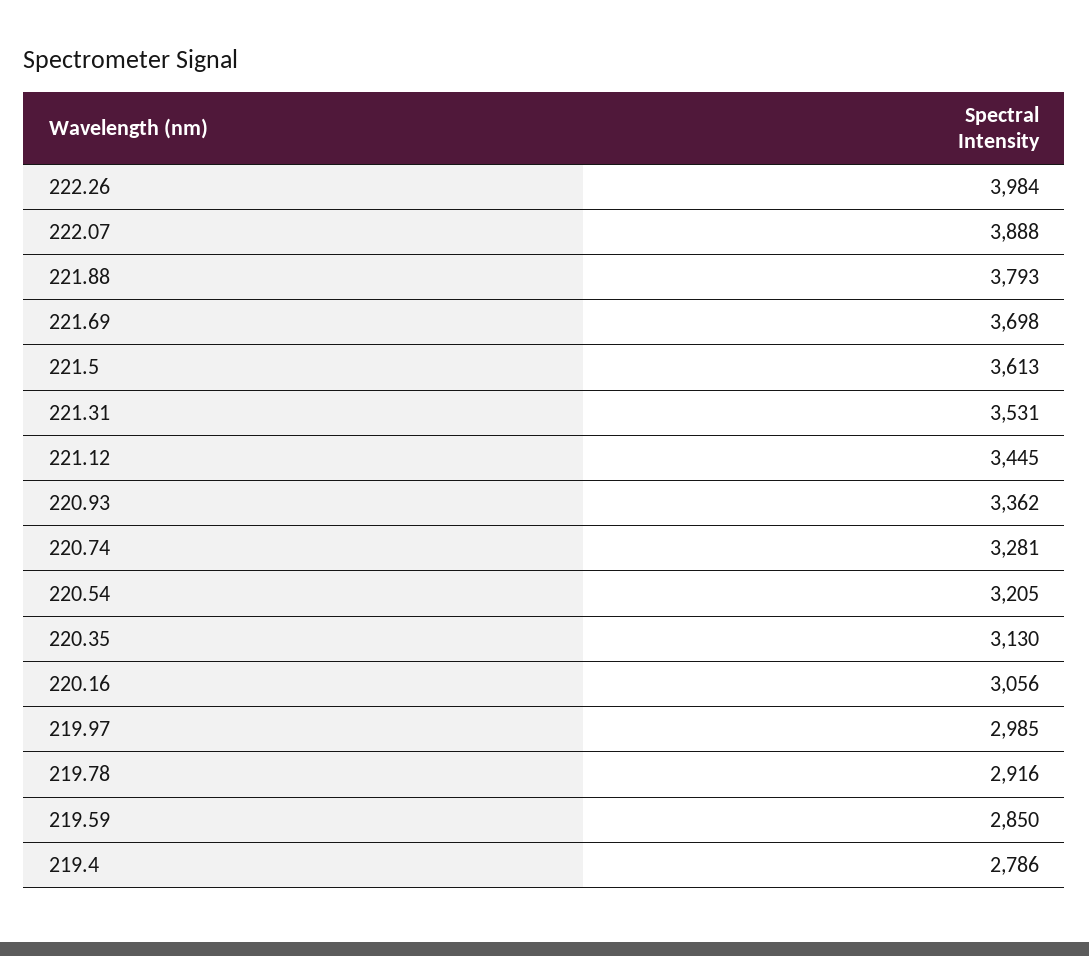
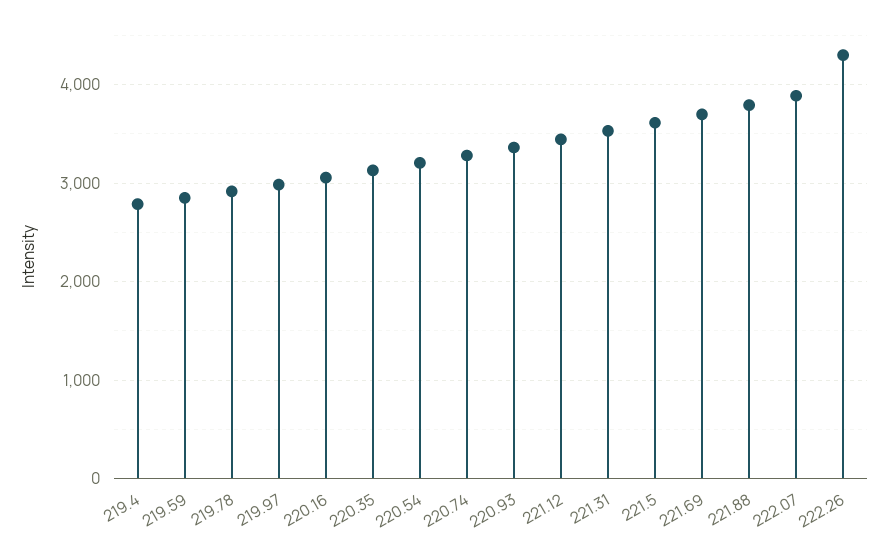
222.26: 3984 -> 4300

